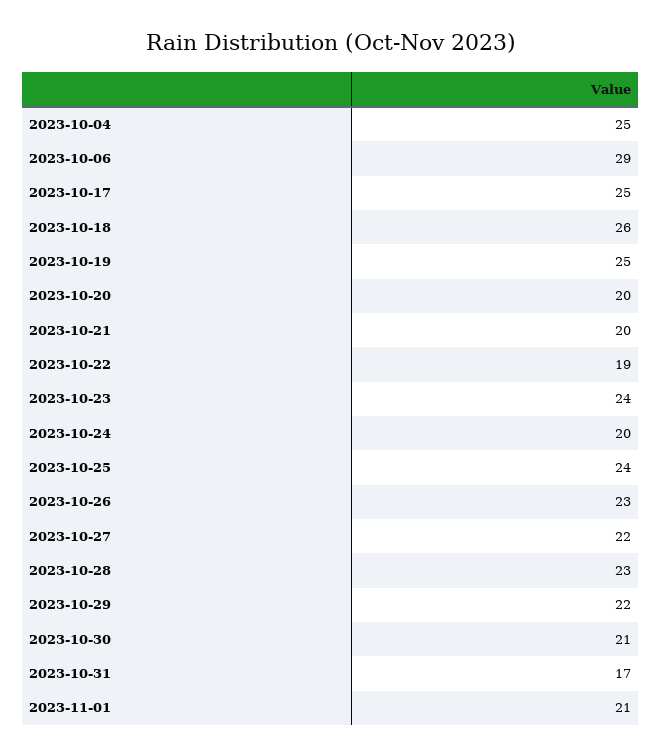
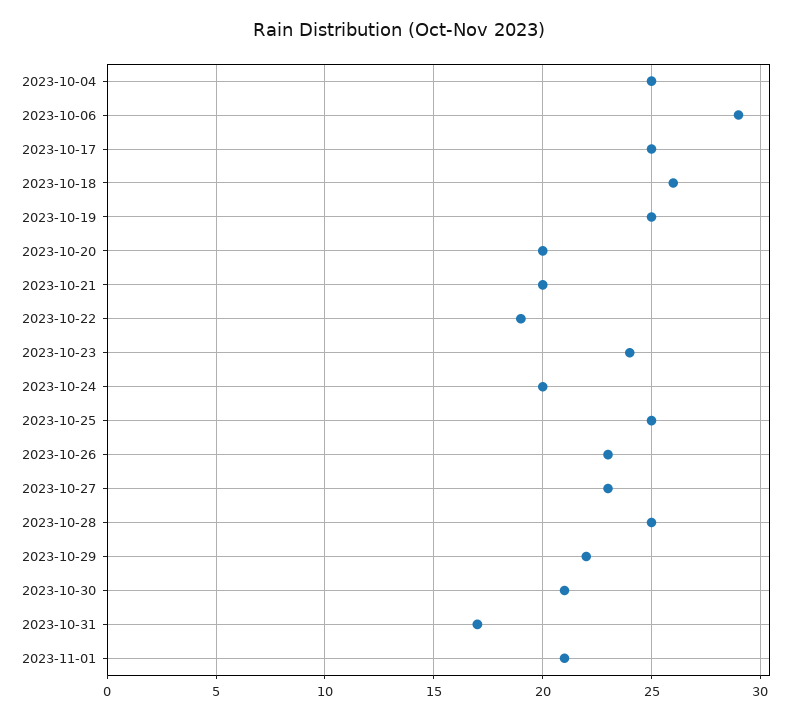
2023-10-25: 24 -> 25
2023-10-27: 22 -> 23
2023-10-28: 23 -> 25

